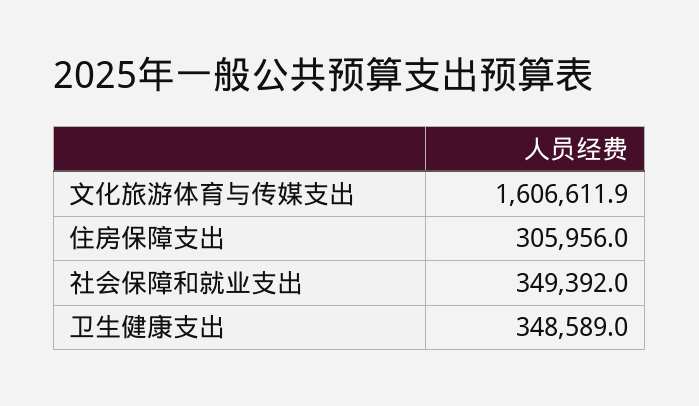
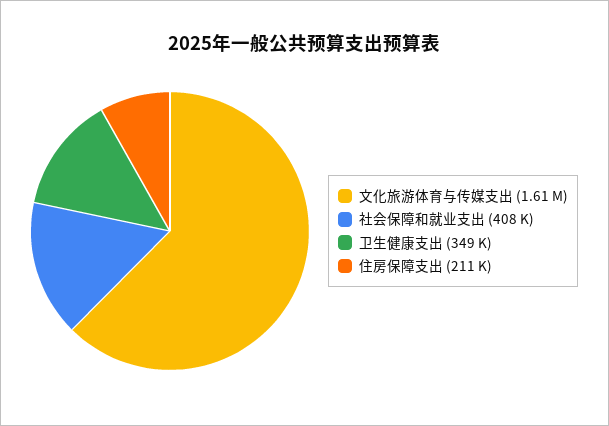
住房保障支出: 305956 -> 211000
社会保障和就业支出: 349392 -> 408000

